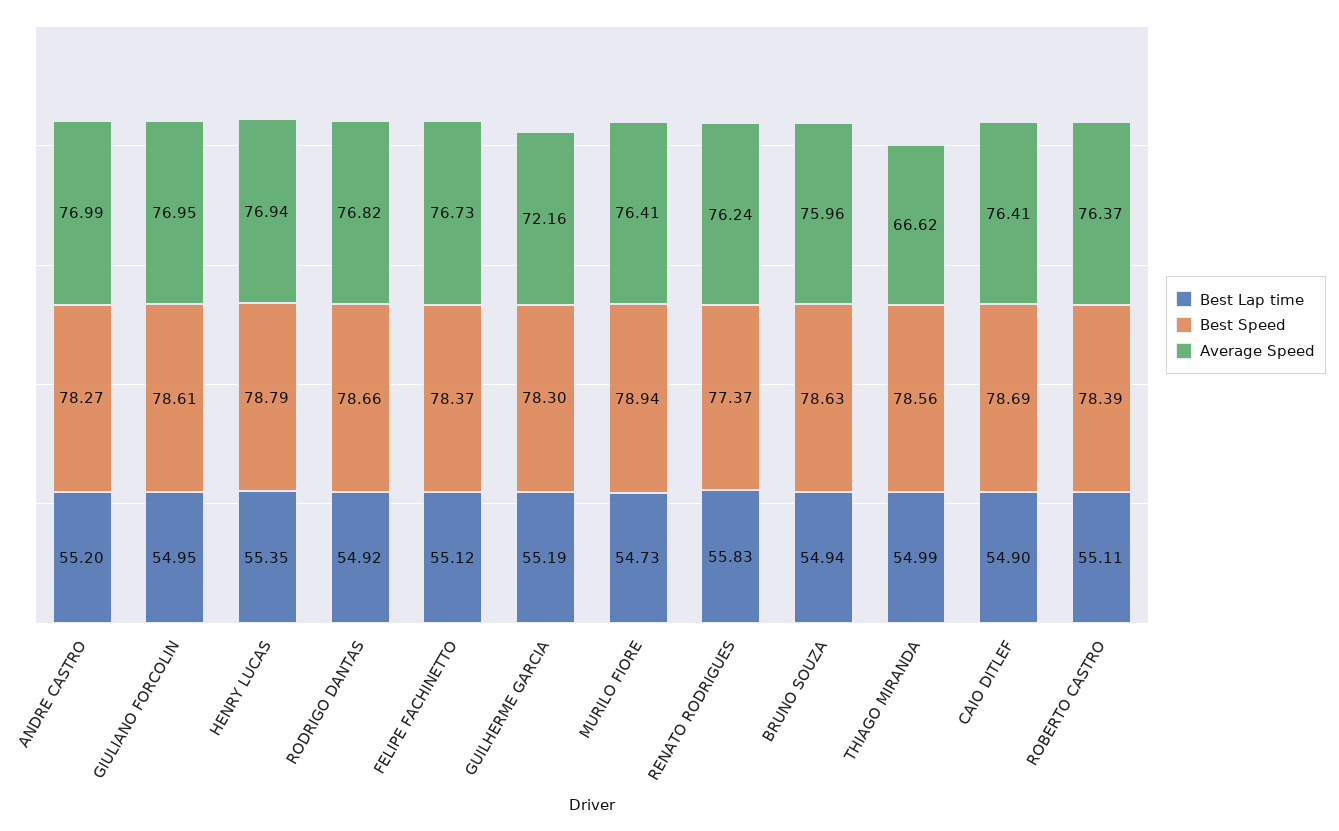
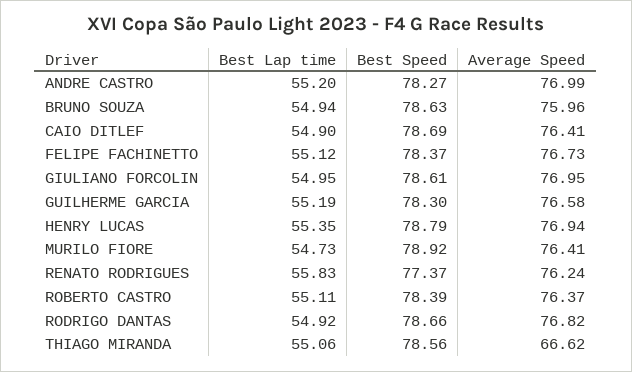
Average Speed, GUILHERME GARCIA: 72.16 -> 76.58
Best Speed, MURILO FIORE: 78.94 -> 78.92
Best Lap time, THIAGO MIRANDA: 54.99 -> 55.06

